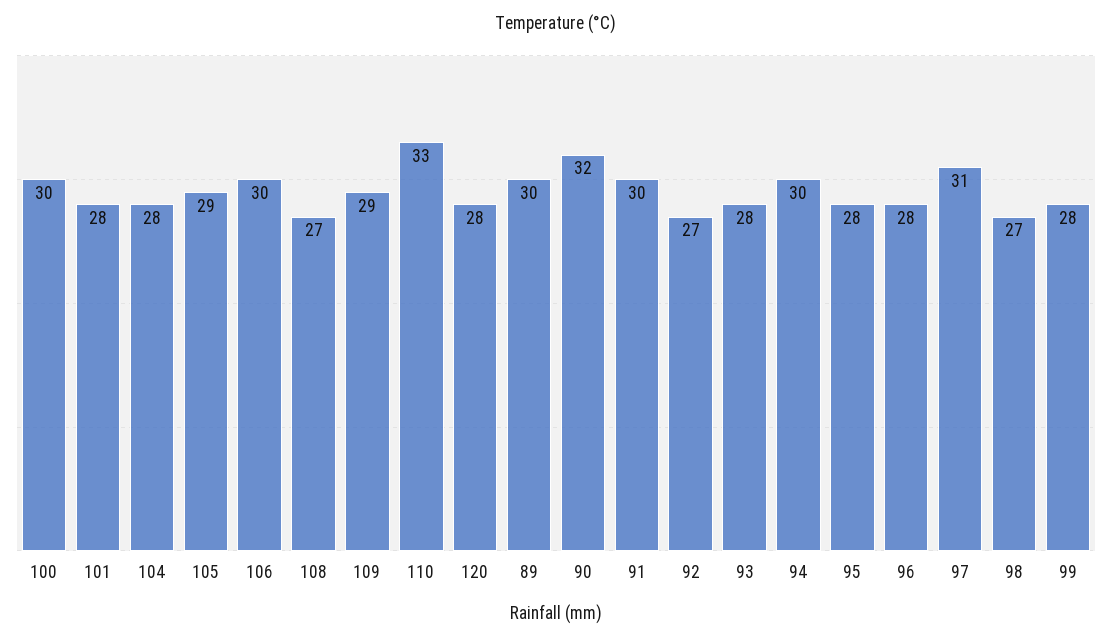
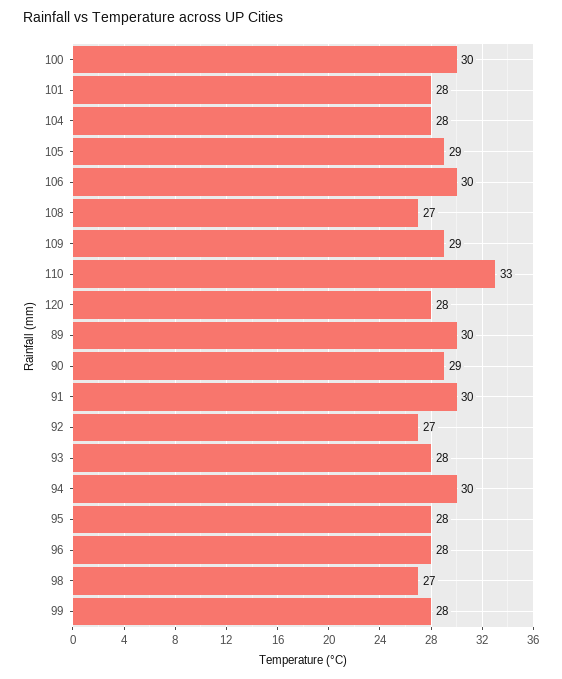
90: 32 -> 29
97: 31 -> none

